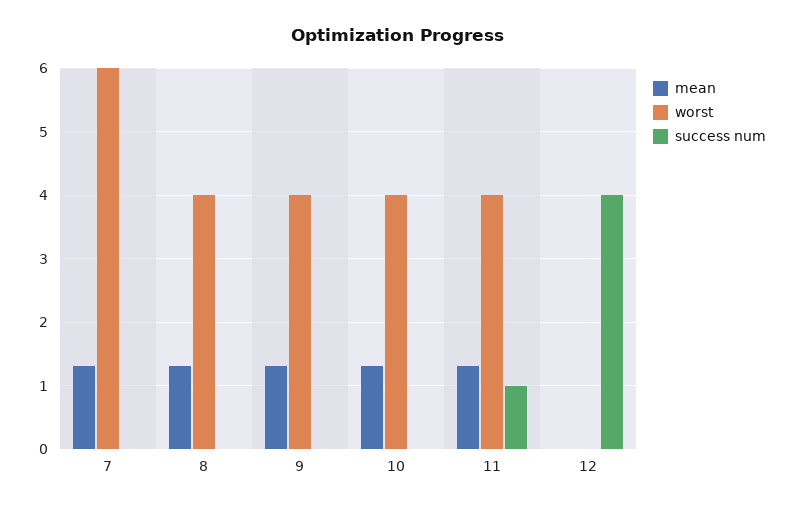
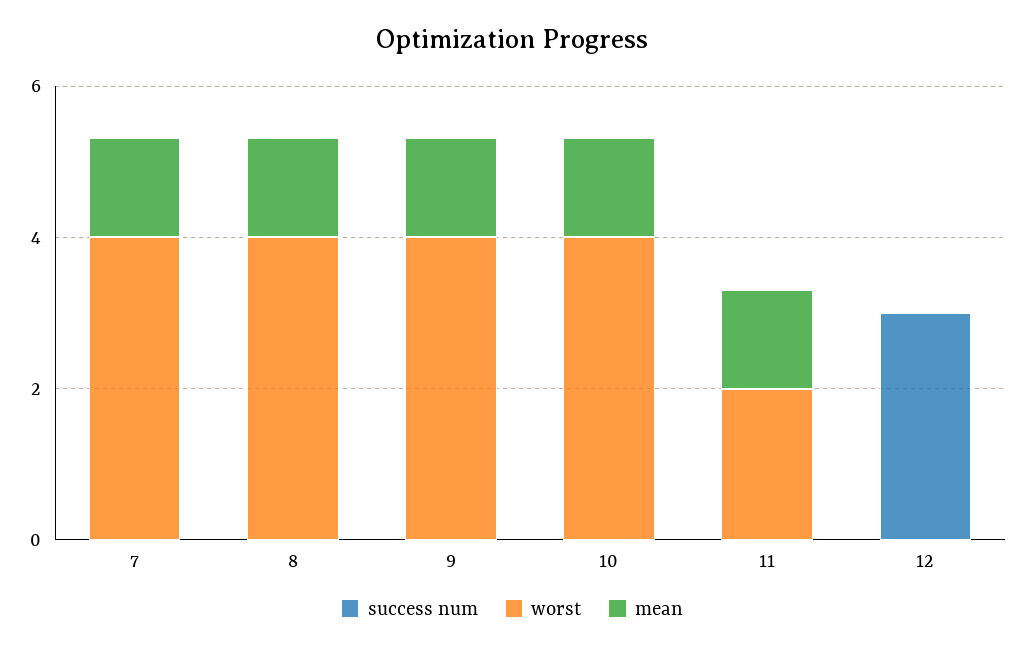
worst, 7: 6 -> 4
worst, 11: 4 -> 2
success num, 11: 1 -> 0
success num, 12: 4 -> 3

